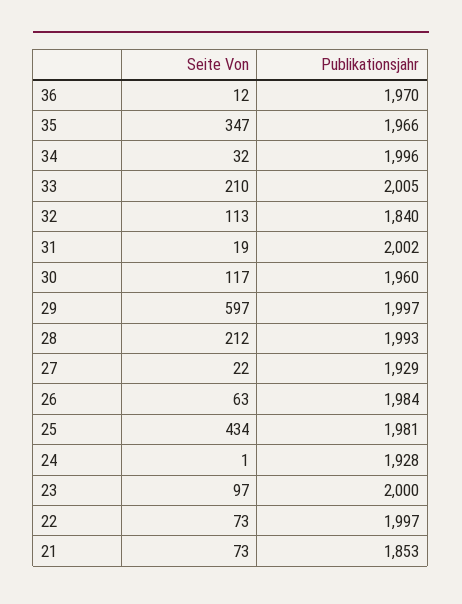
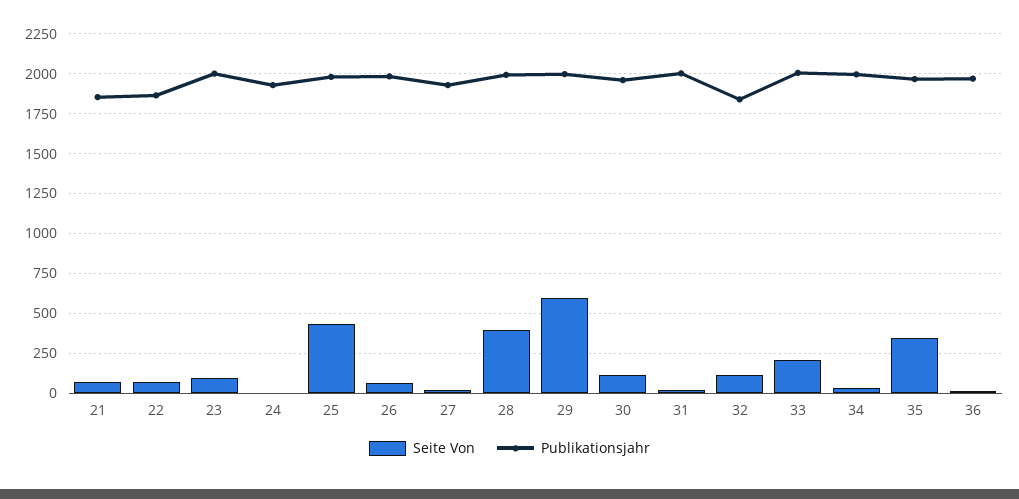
Seite Von, 28: 212 -> 400
Publikationsjahr, 22: 1997 -> 1850

